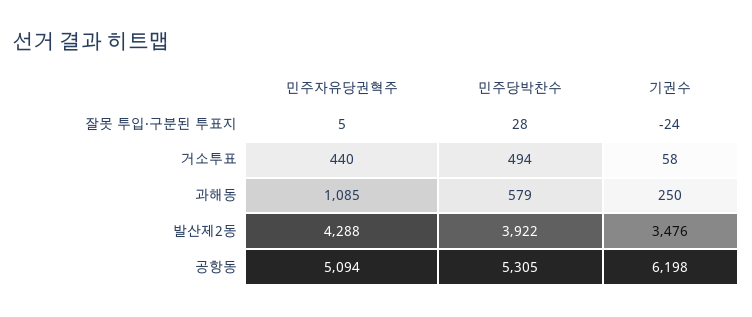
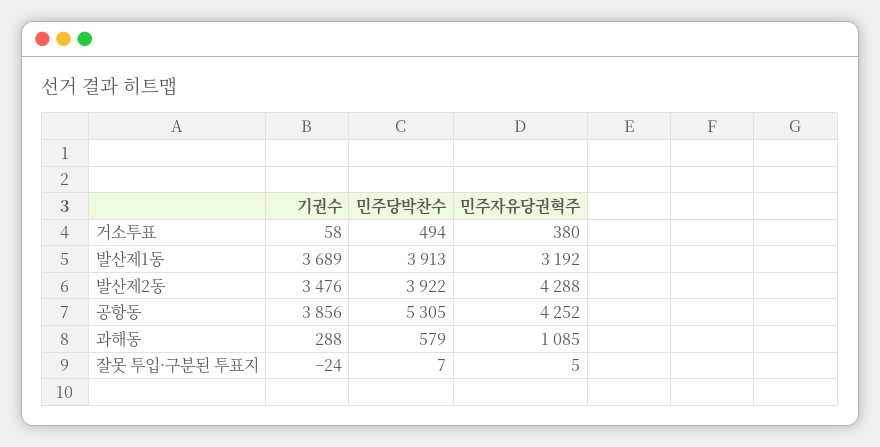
민주당박찬수, 잘못 투입·구분된 투표지: 28 -> 7
민주자유당권혁주, 거소투표: 440 -> 380
기권수, 과해동: 250 -> 288
민주자유당권혁주, 공항동: 5094 -> 4252
기권수, 공항동: 6198 -> 3856
기권수, 발산제1동: none -> 3689
민주당박찬수, 발산제1동: none -> 3913
민주자유당권혁주, 발산제1동: none -> 3192

